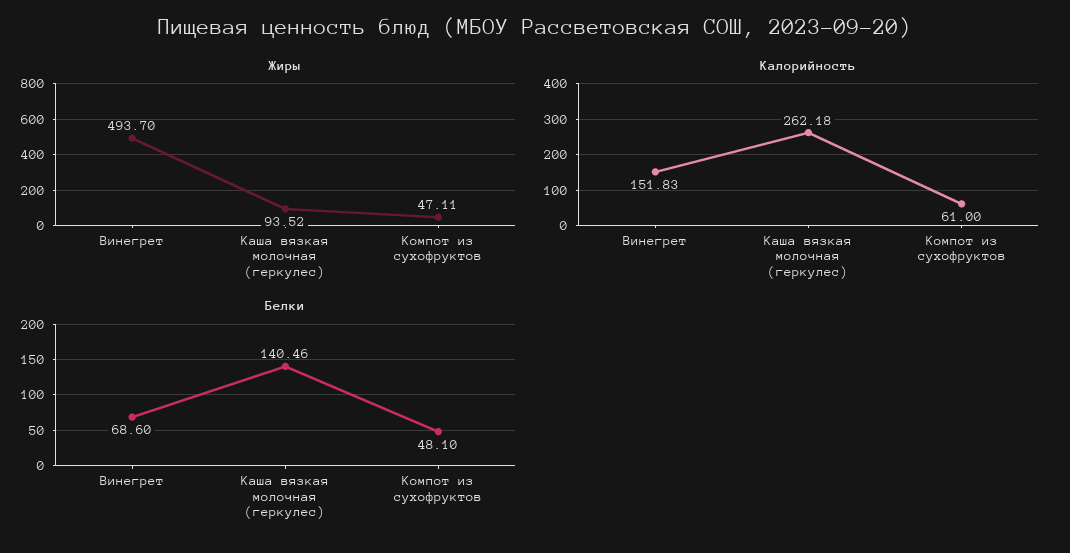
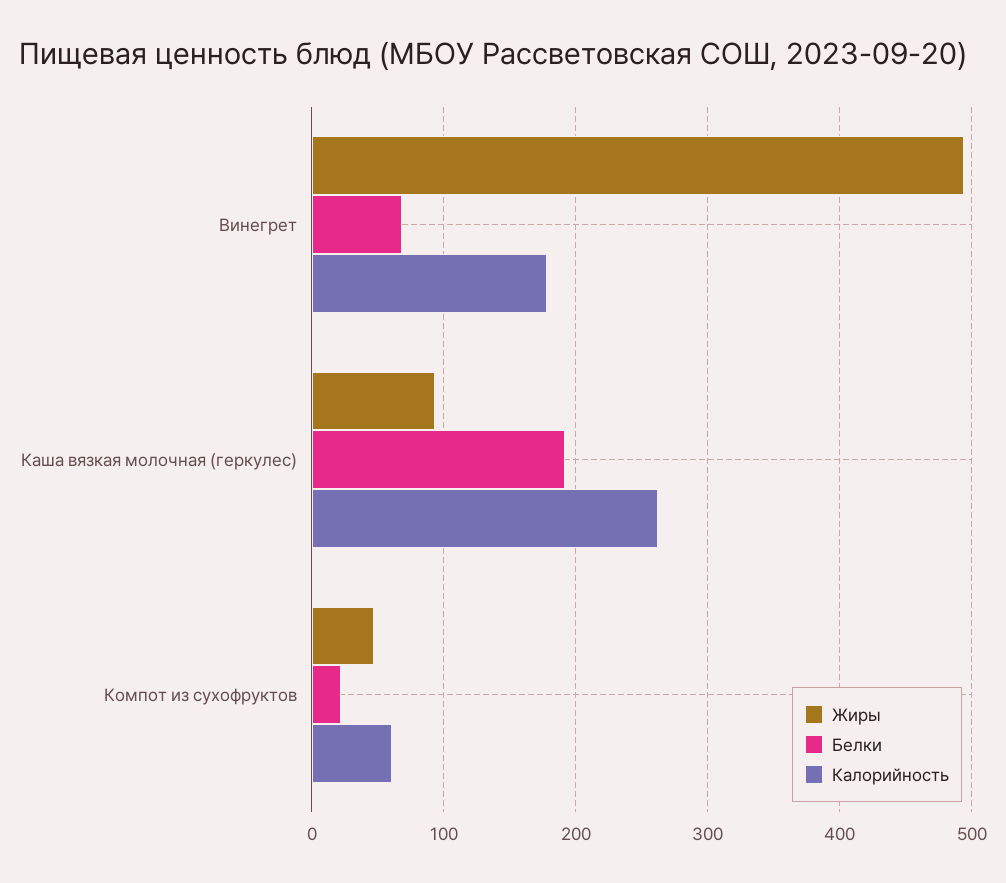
Калорийность, Винегрет: 151.83 -> 180
Белки, Каша вязкая молочная (геркулес): 140.46 -> 190
Белки, Компот из сухофруктов: 48.1 -> 20

